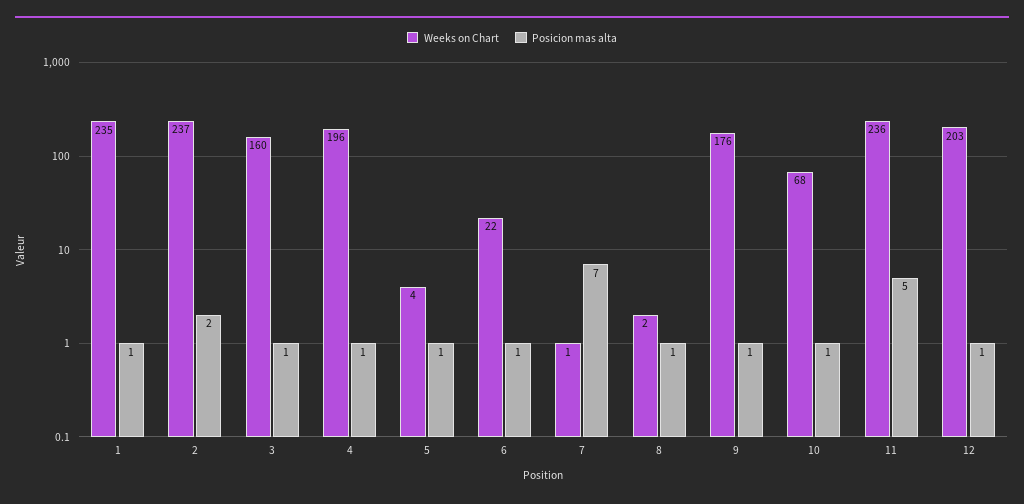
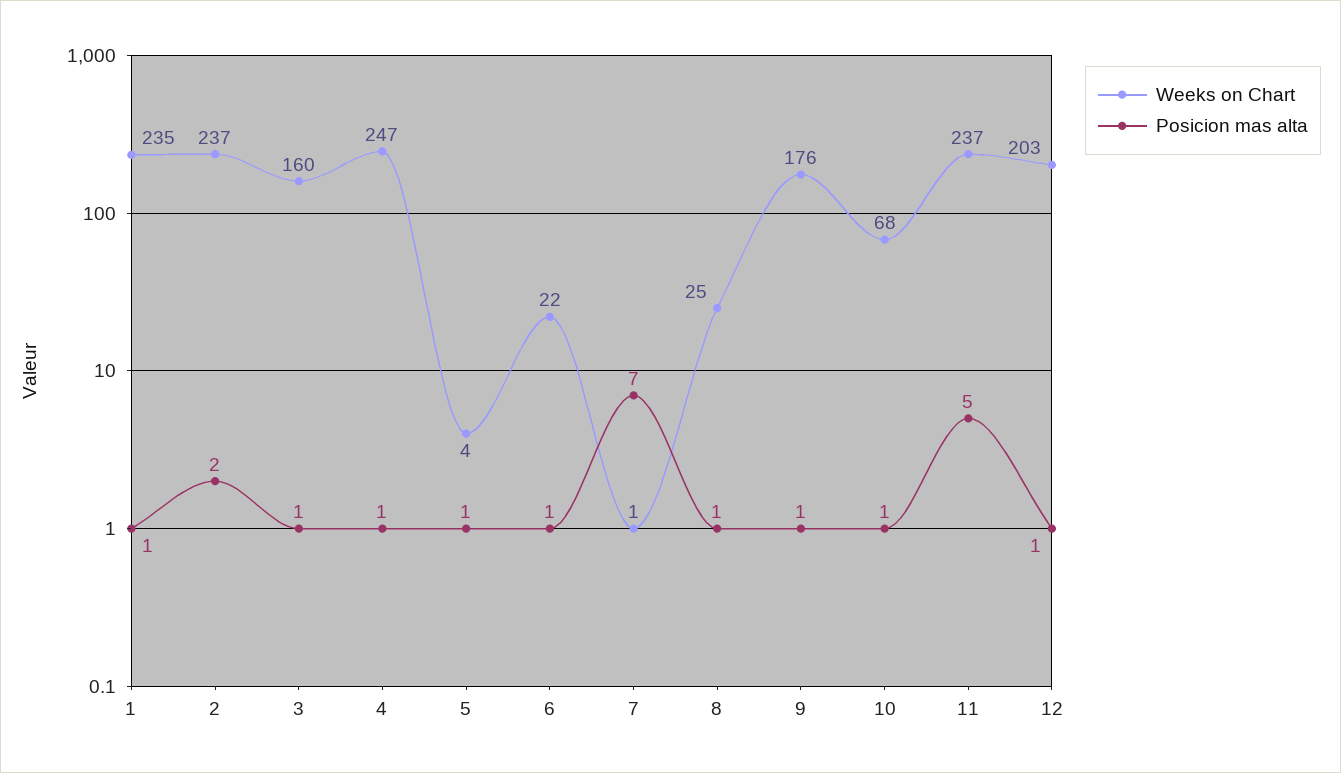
Weeks on Chart, 4: 196 -> 247
Weeks on Chart, 8: 2 -> 25
Weeks on Chart, 11: 236 -> 237

